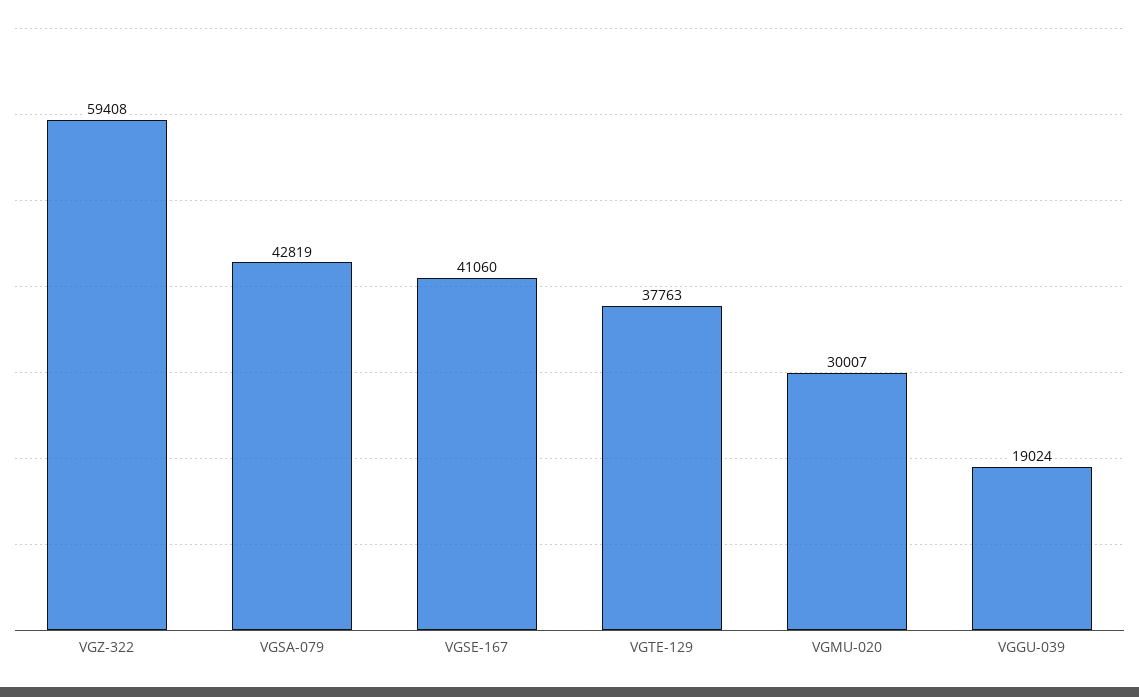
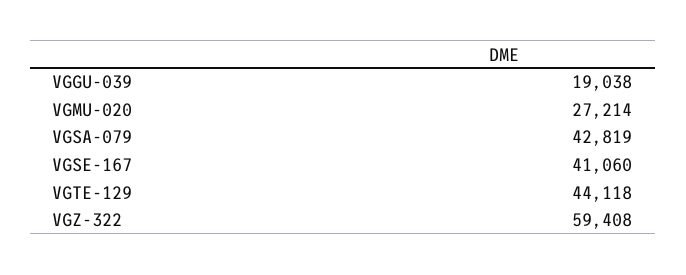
VGTE-129: 37763 -> 44118
VGMU-020: 30007 -> 27214
VGGU-039: 19024 -> 19038

